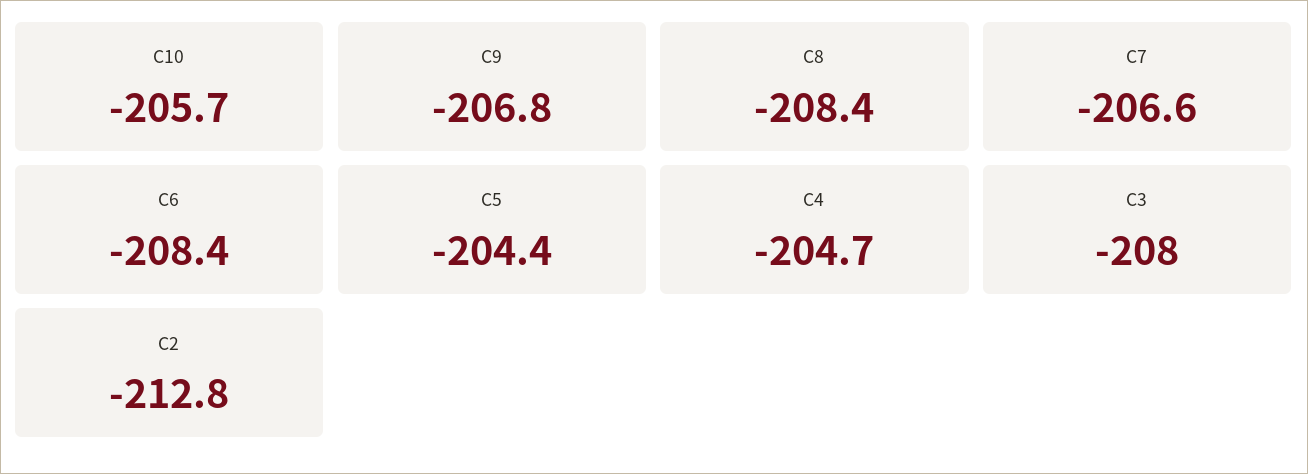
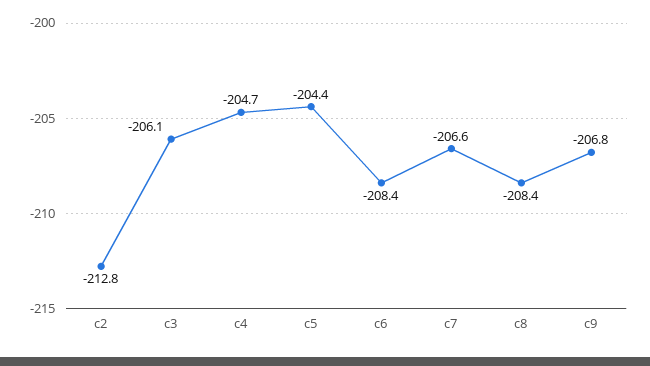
C10: -205.7 -> none
C3: -208 -> -206.1

